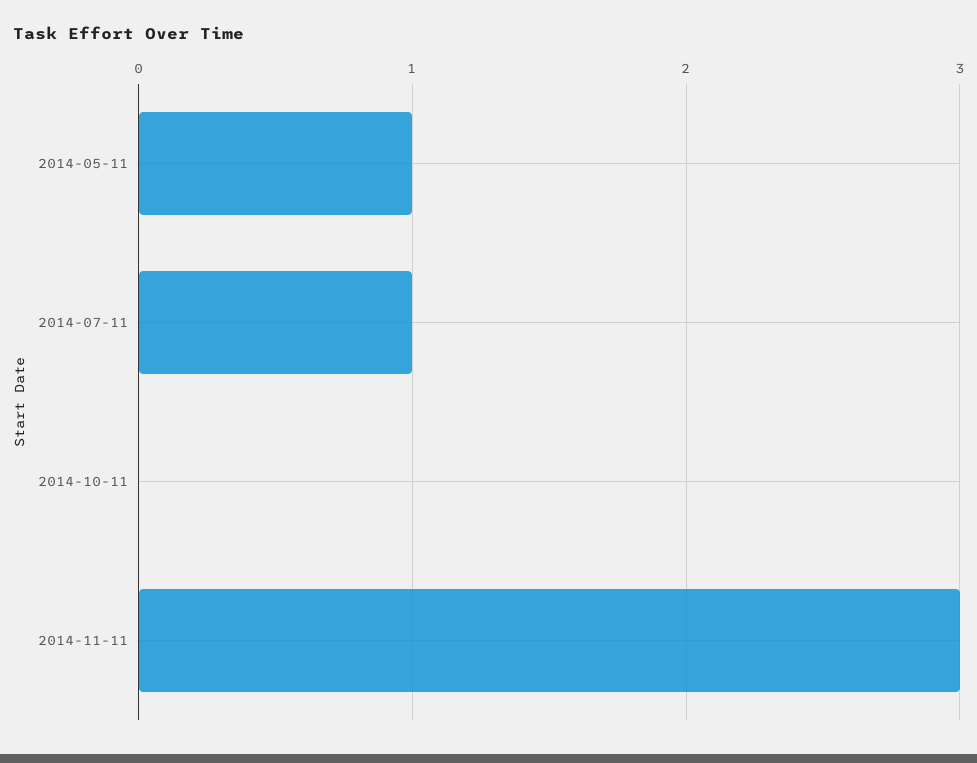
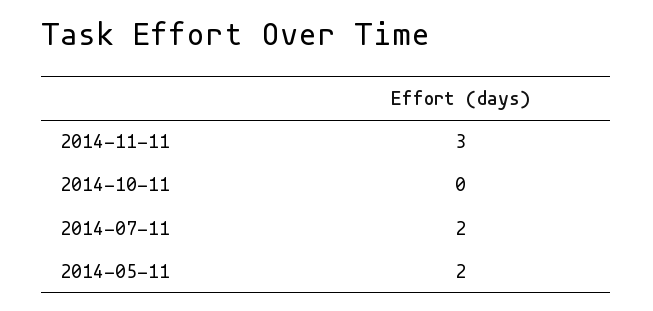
2014-05-11: 1 -> 2
2014-07-11: 1 -> 2

